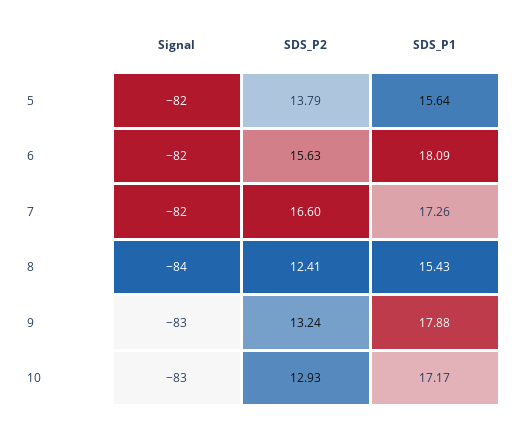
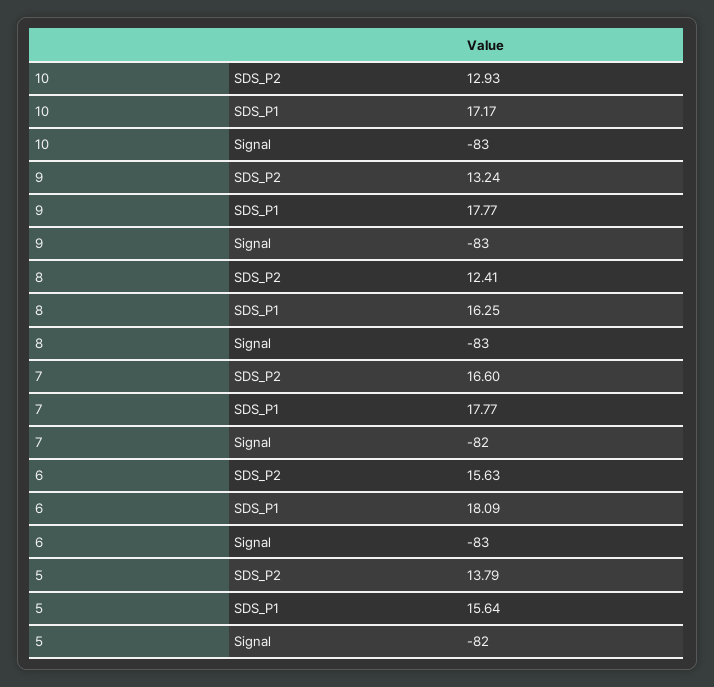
Signal, 6: -82 -> -83
SDS_P1, 7: 17.26 -> 17.77
Signal, 8: -84 -> -83
SDS_P1, 8: 15.43 -> 16.25
SDS_P1, 9: 17.88 -> 17.77

